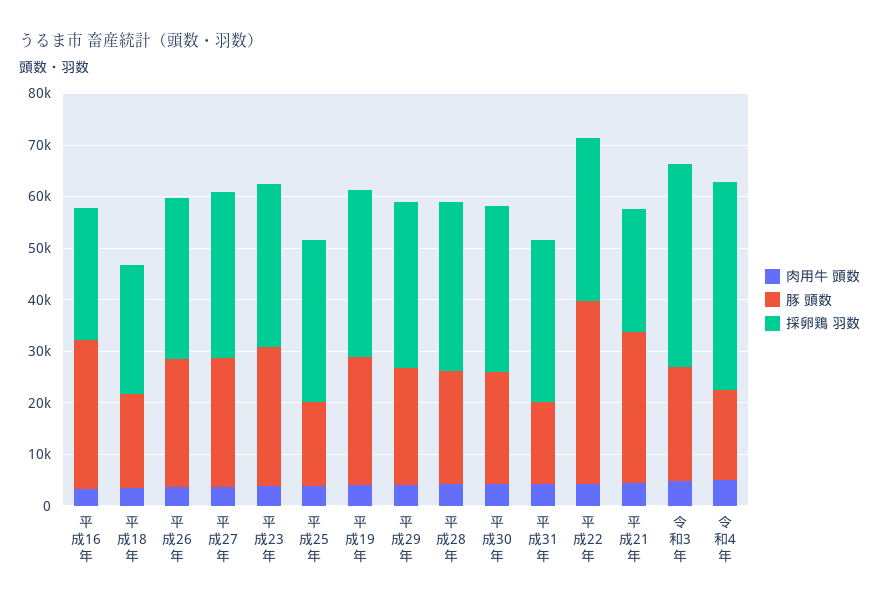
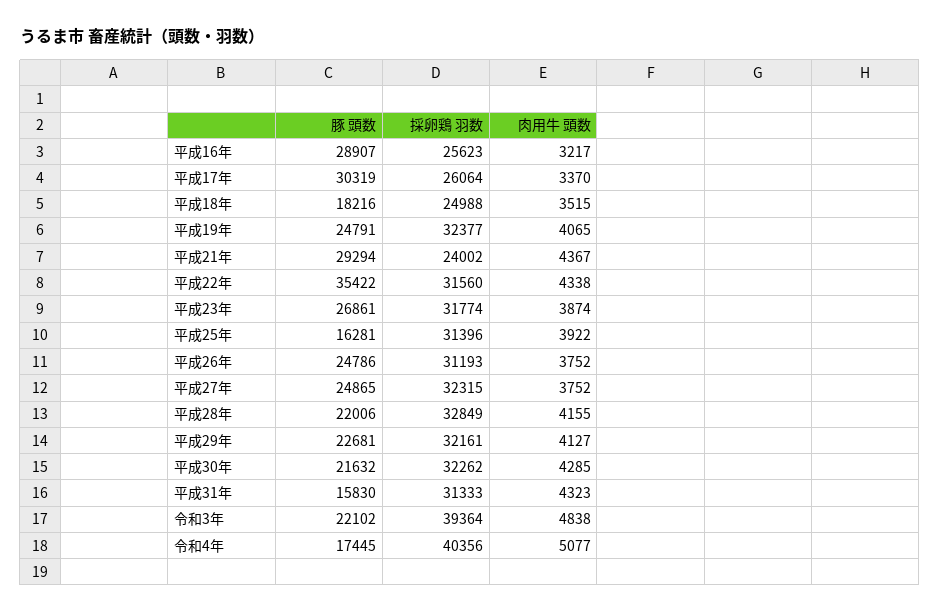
豚 頭数, 平成17年: none -> 30319
採卵鶏 羽数, 平成17年: none -> 26064
肉用牛 頭数, 平成17年: none -> 3370

